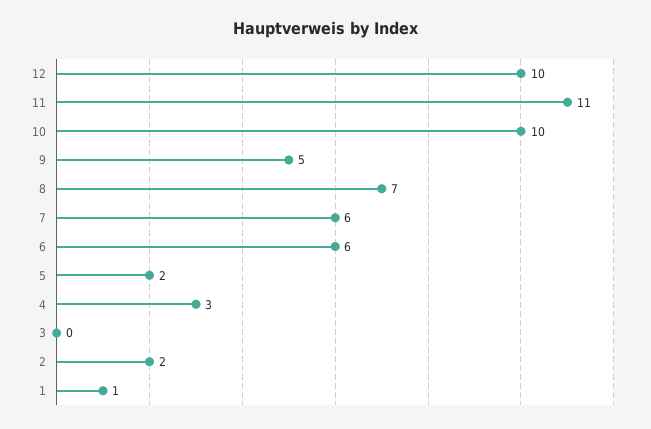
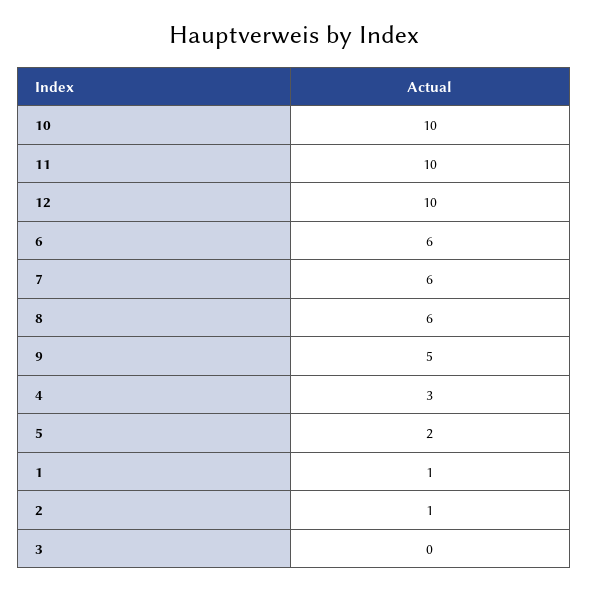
11: 11 -> 10
8: 7 -> 6
2: 2 -> 1

